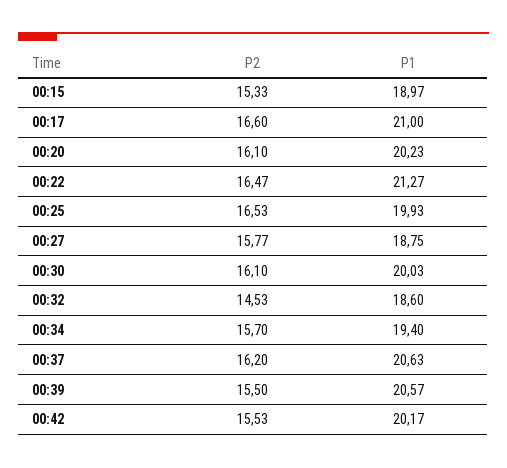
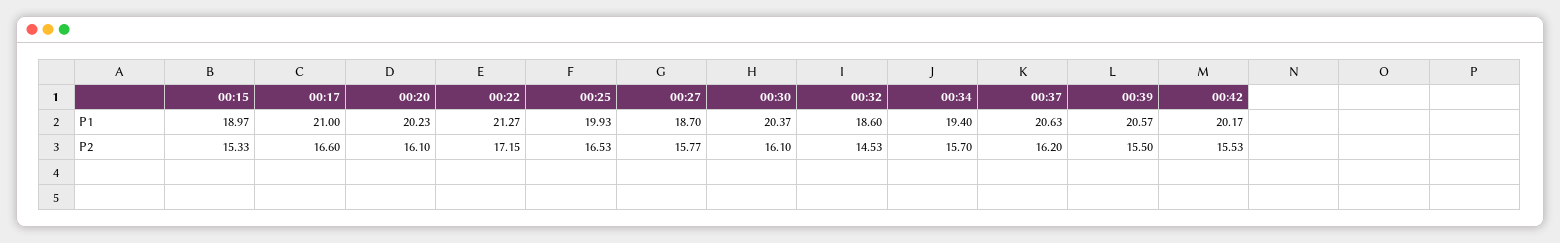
P2, 00:22: 16.47 -> 17.15
P1, 00:27: 18.75 -> 18.7
P1, 00:30: 20.03 -> 20.37

